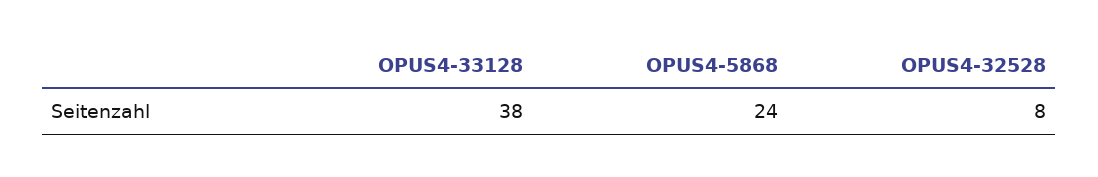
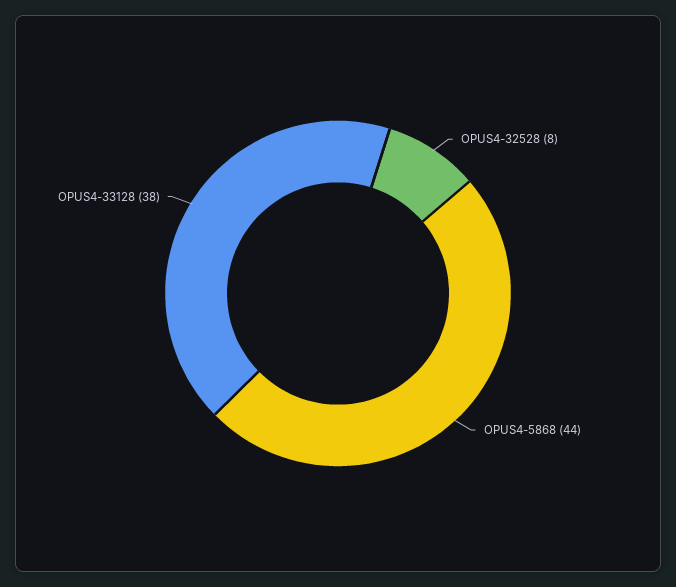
OPUS4-5868: 24 -> 44

